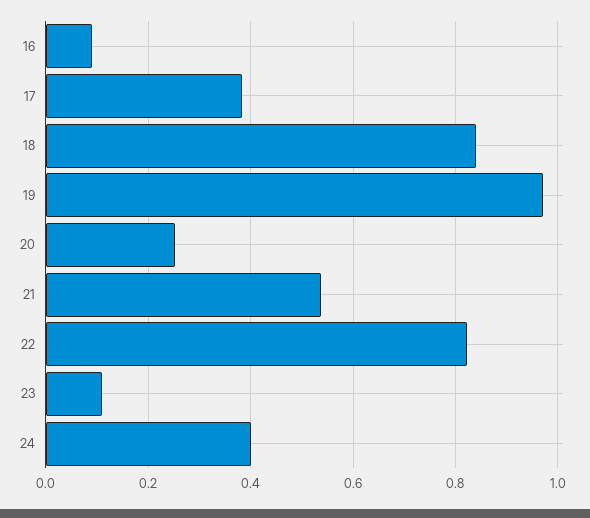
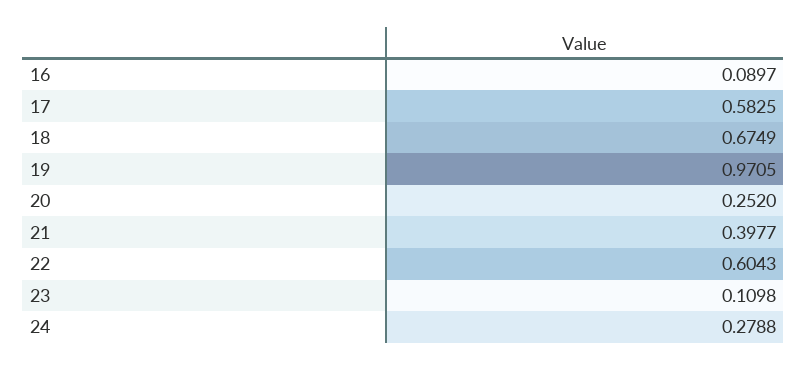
17: 0.38 -> 0.5825
18: 0.84 -> 0.6749
21: 0.54 -> 0.3977
22: 0.82 -> 0.6043
24: 0.4 -> 0.2788

